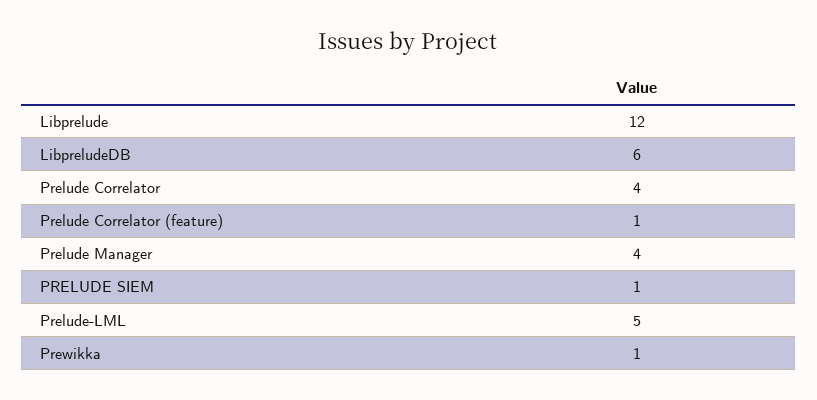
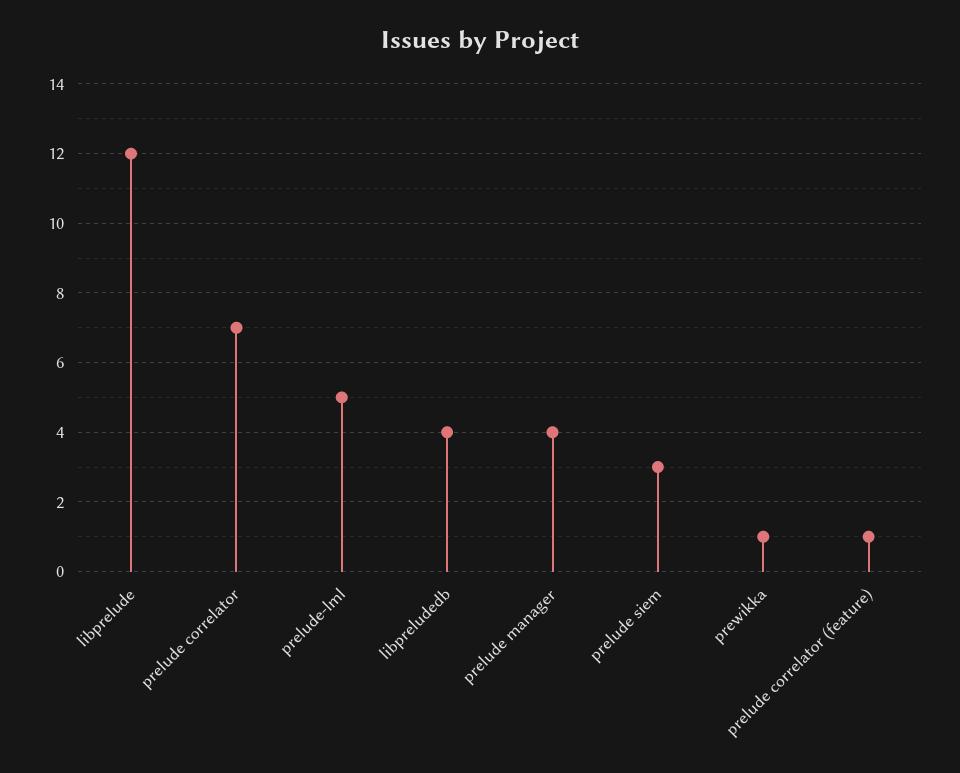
LibpreludeDB: 6 -> 4
Prelude Correlator: 4 -> 7
PRELUDE SIEM: 1 -> 3

